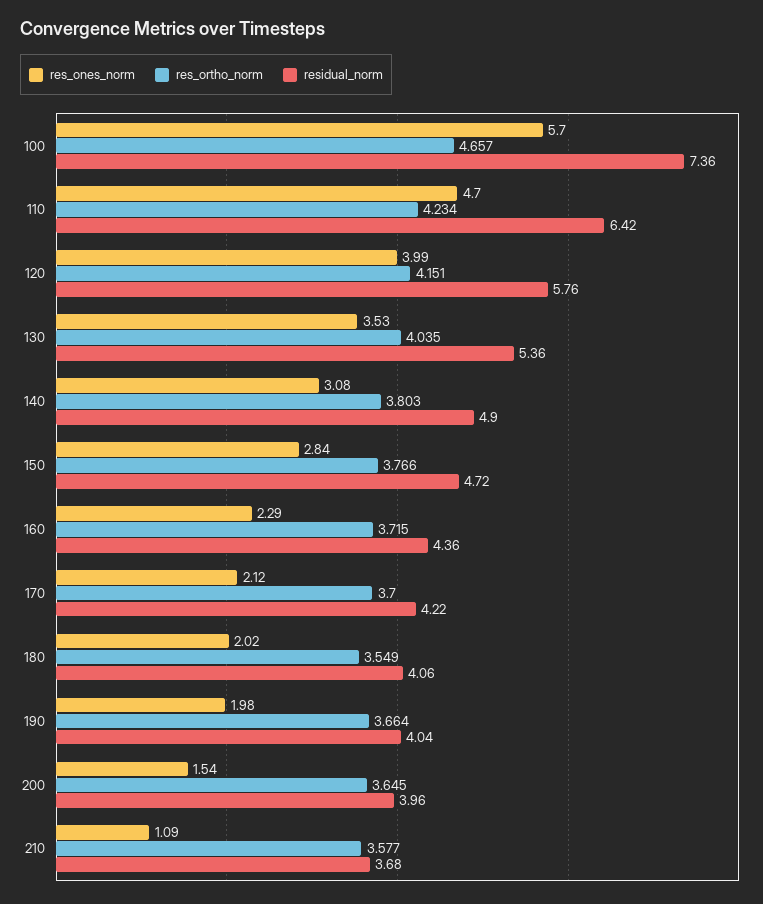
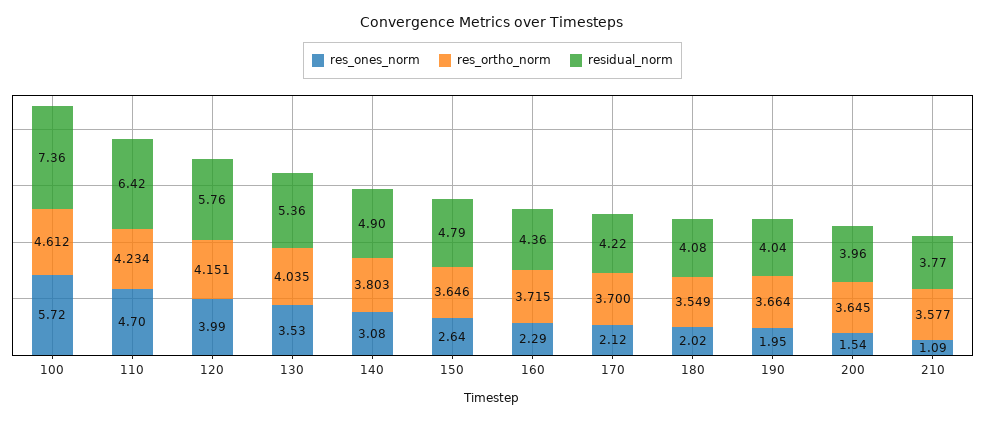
res_ones_norm, 100: 5.7 -> 5.72
res_ortho_norm, 100: 4.657 -> 4.612
res_ones_norm, 150: 2.84 -> 2.64
res_ortho_norm, 150: 3.766 -> 3.646
residual_norm, 150: 4.72 -> 4.79
residual_norm, 180: 4.06 -> 4.08
res_ones_norm, 190: 1.98 -> 1.95
residual_norm, 210: 3.68 -> 3.77

